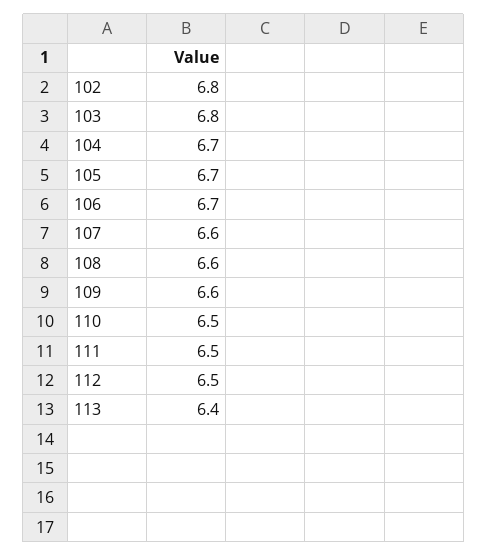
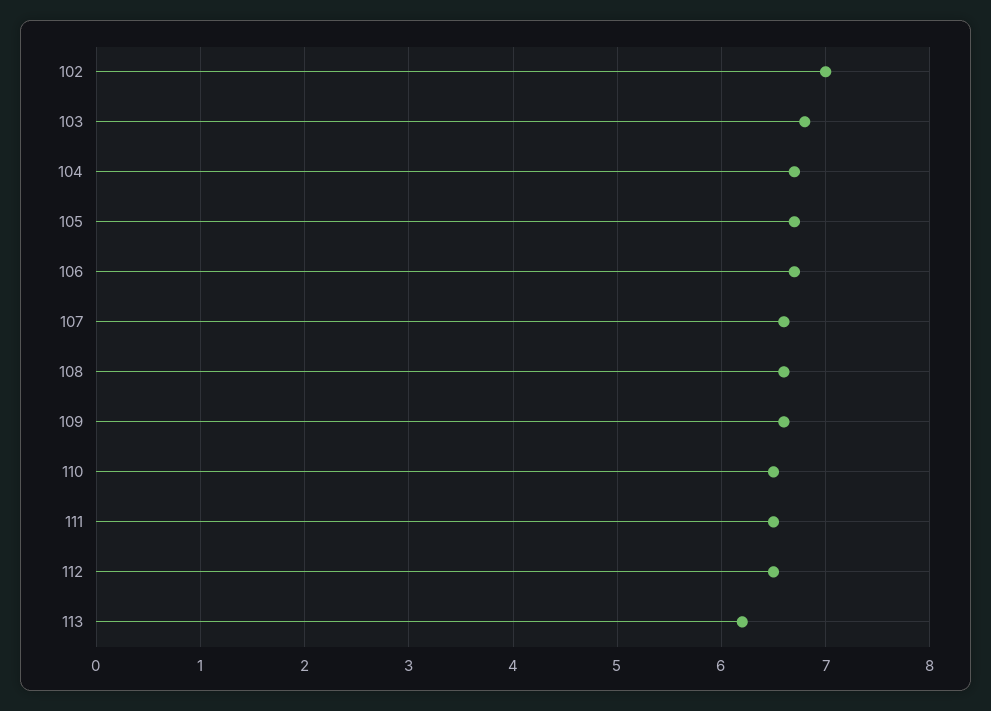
102: 6.8 -> 7
113: 6.4 -> 6.2

